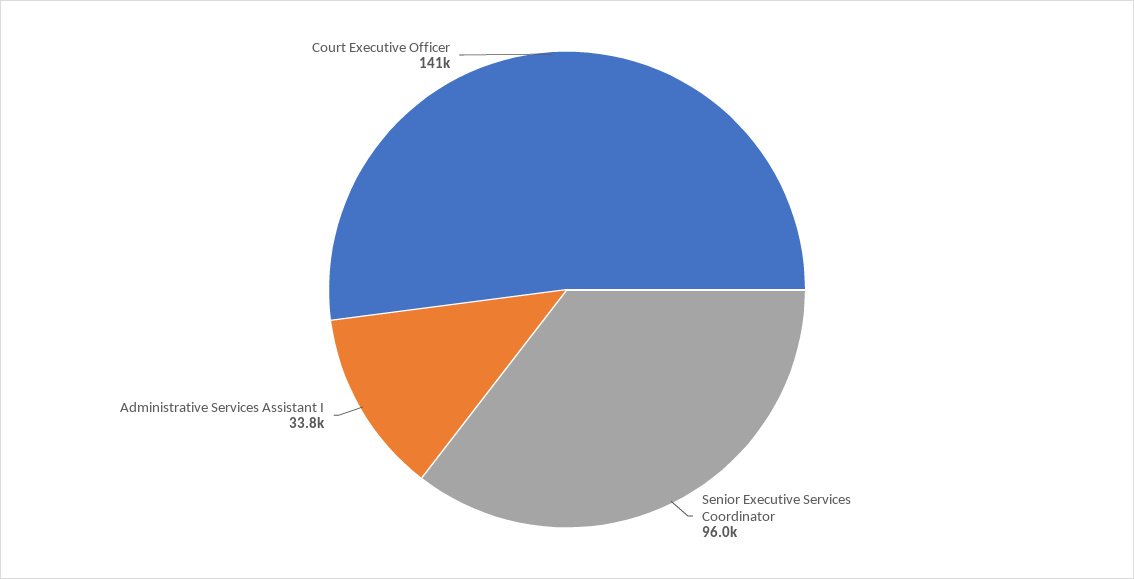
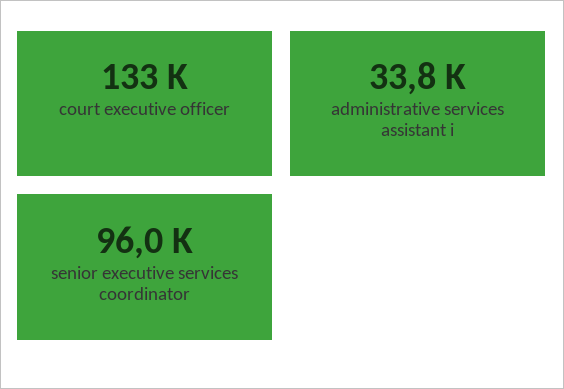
Court Executive Officer: 141000 -> 133000

